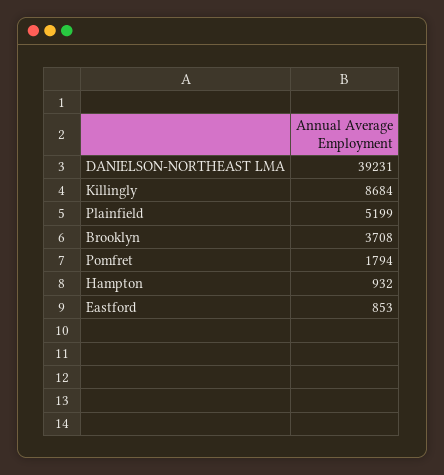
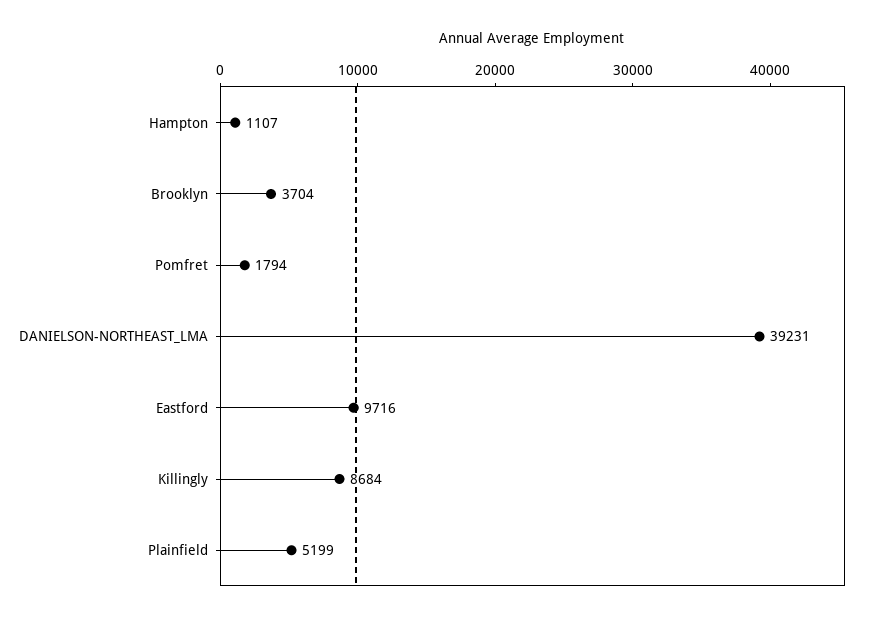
Brooklyn: 3708 -> 3704
Hampton: 932 -> 1107
Eastford: 853 -> 9716

